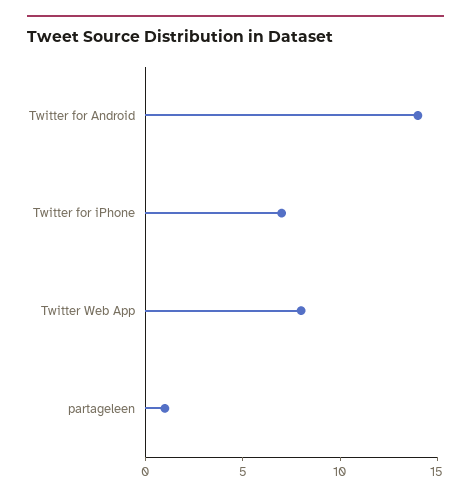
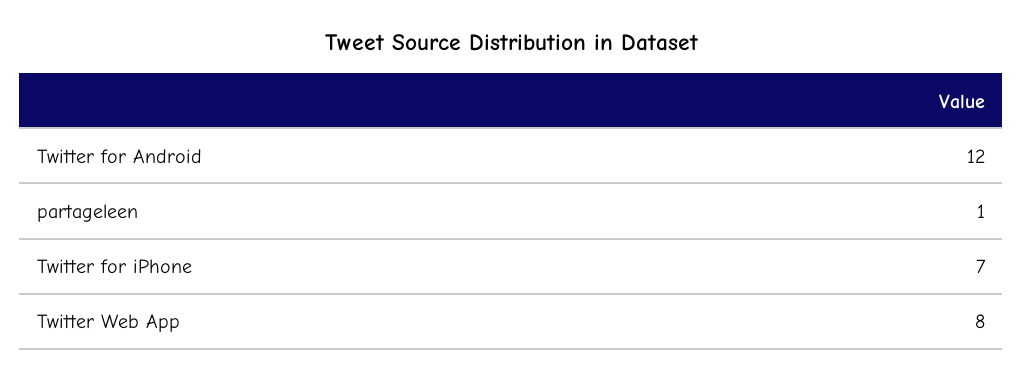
Twitter for Android: 14 -> 12

